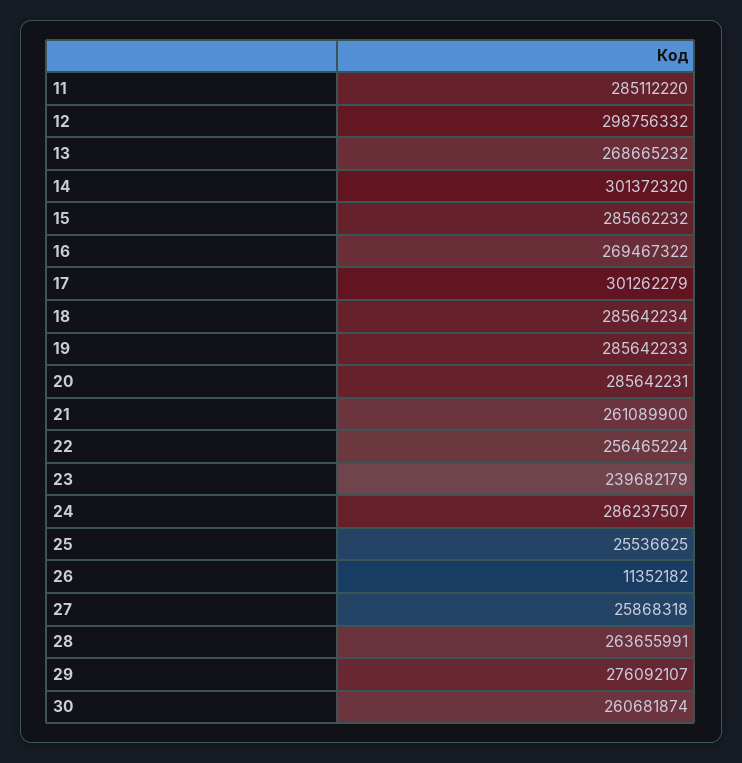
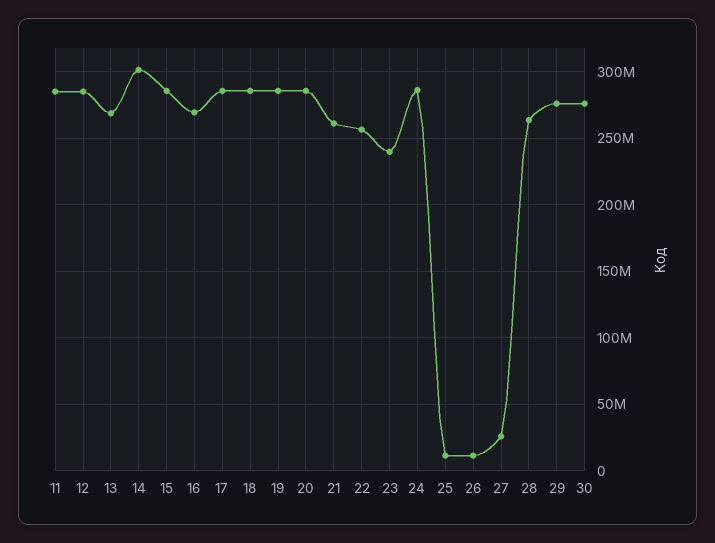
12: 298756332 -> 285000000
17: 301262279 -> 285000000
25: 25536625 -> 10000000
30: 260681874 -> 275000000

